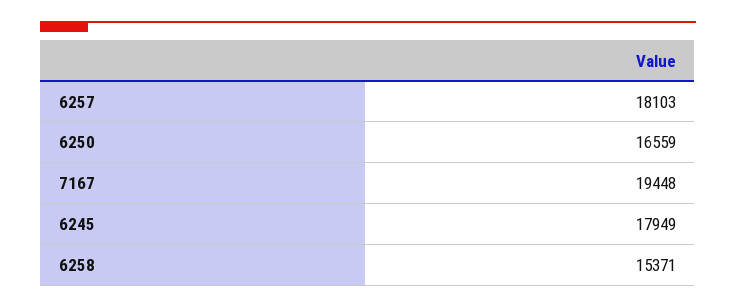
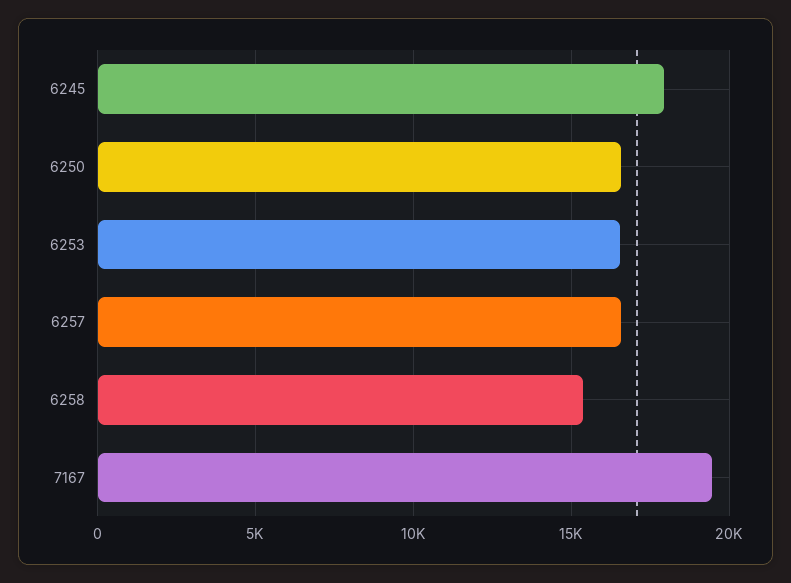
6257: 18103 -> 16500
6253: none -> 16500

